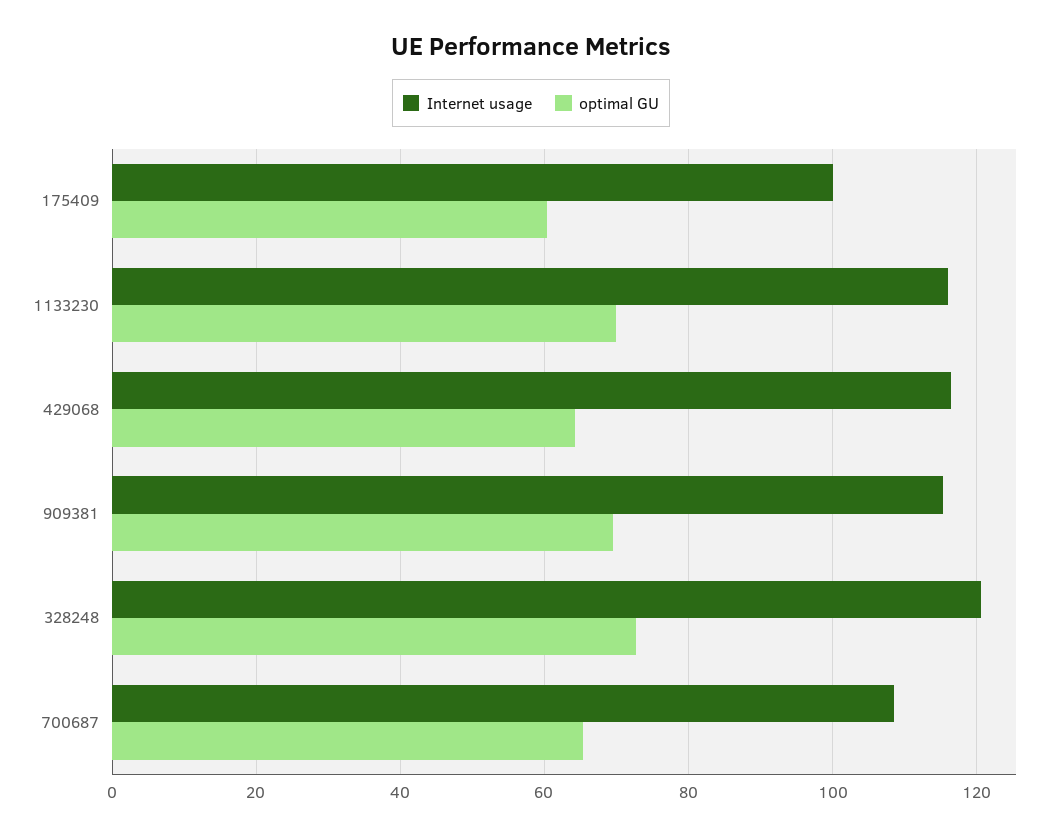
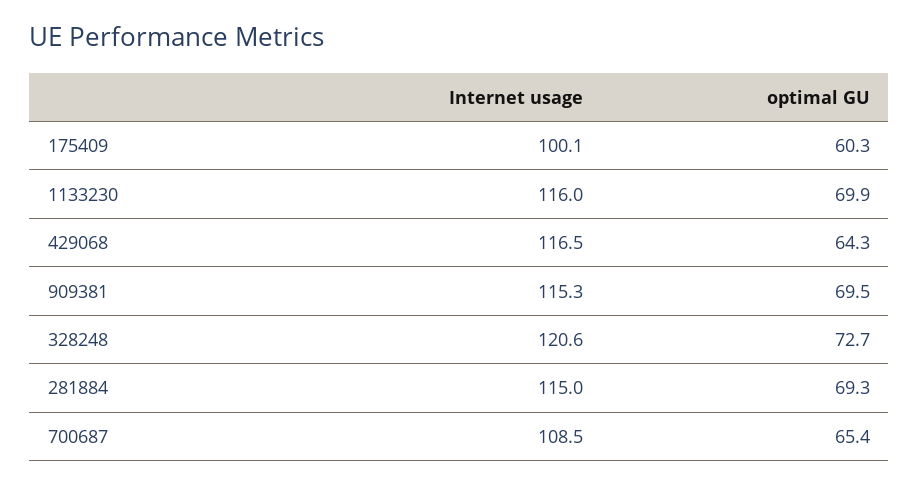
Internet usage, 281884: none -> 115
optimal GU, 281884: none -> 69.3

